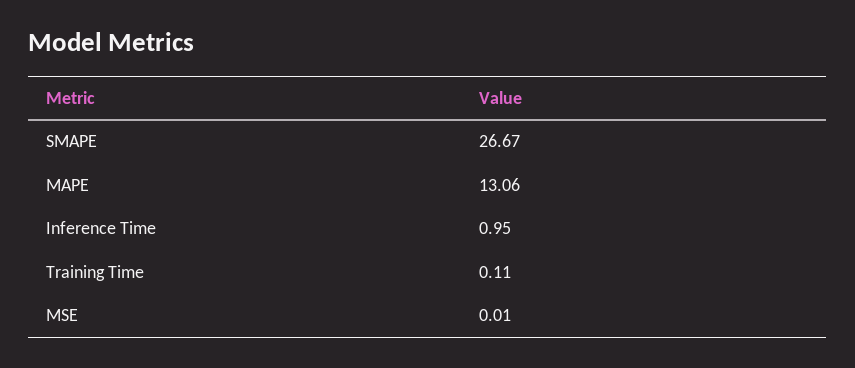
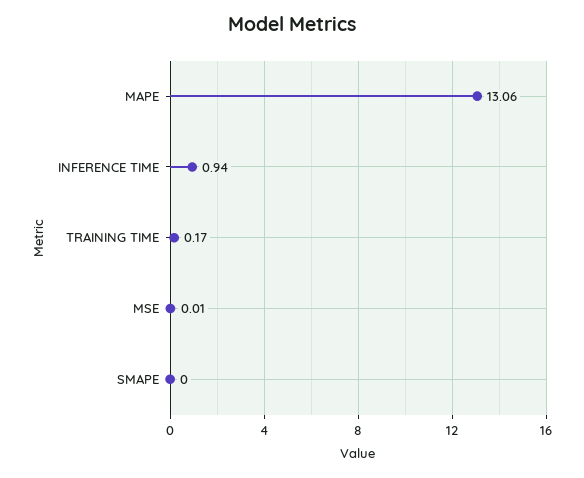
SMAPE: 26.67 -> 0
Inference Time: 0.95 -> 0.94
Training Time: 0.11 -> 0.17

